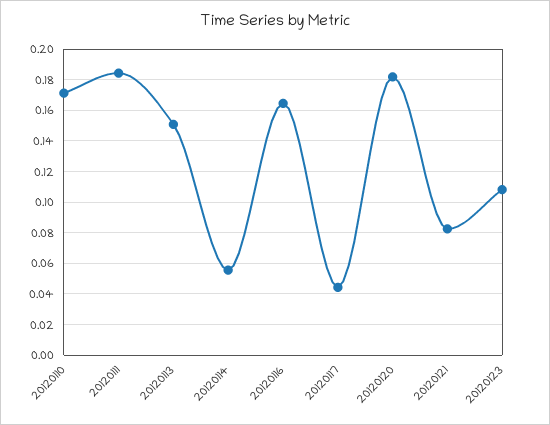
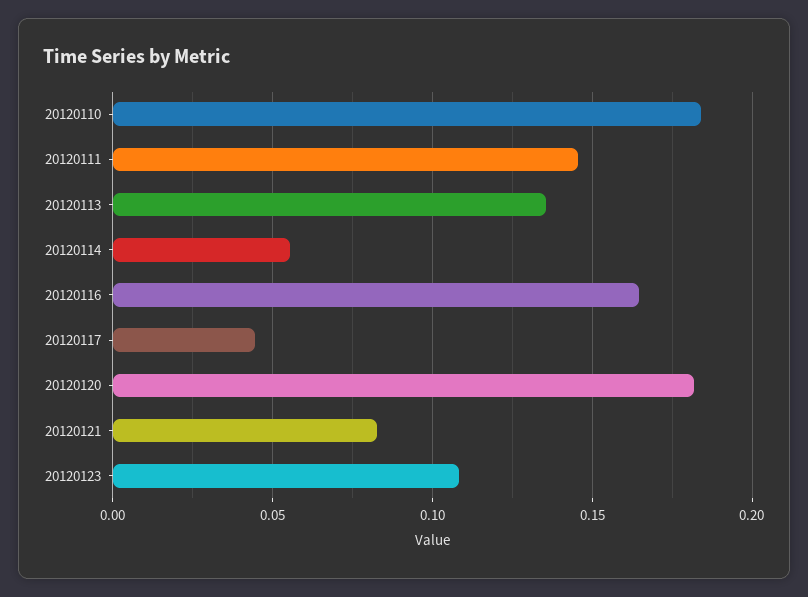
20120110: 0.17 -> 0.185
20120111: 0.185 -> 0.145
20120113: 0.15 -> 0.135

